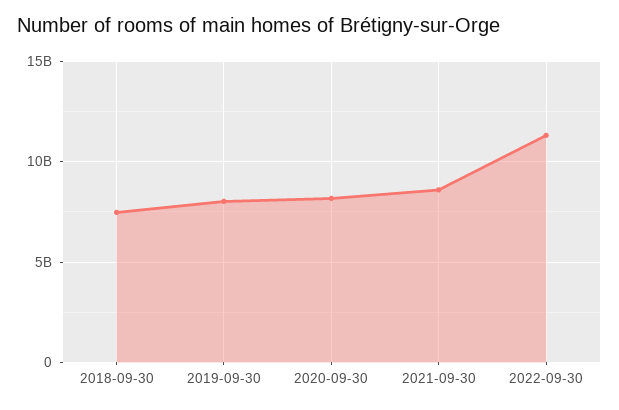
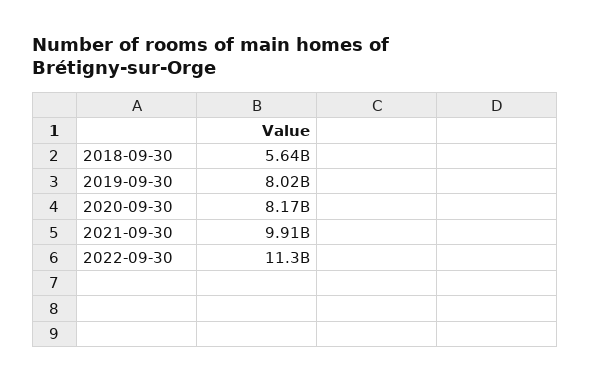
2018-09-30: 7500000000 -> 5640000000
2021-09-30: 8500000000 -> 9910000000

